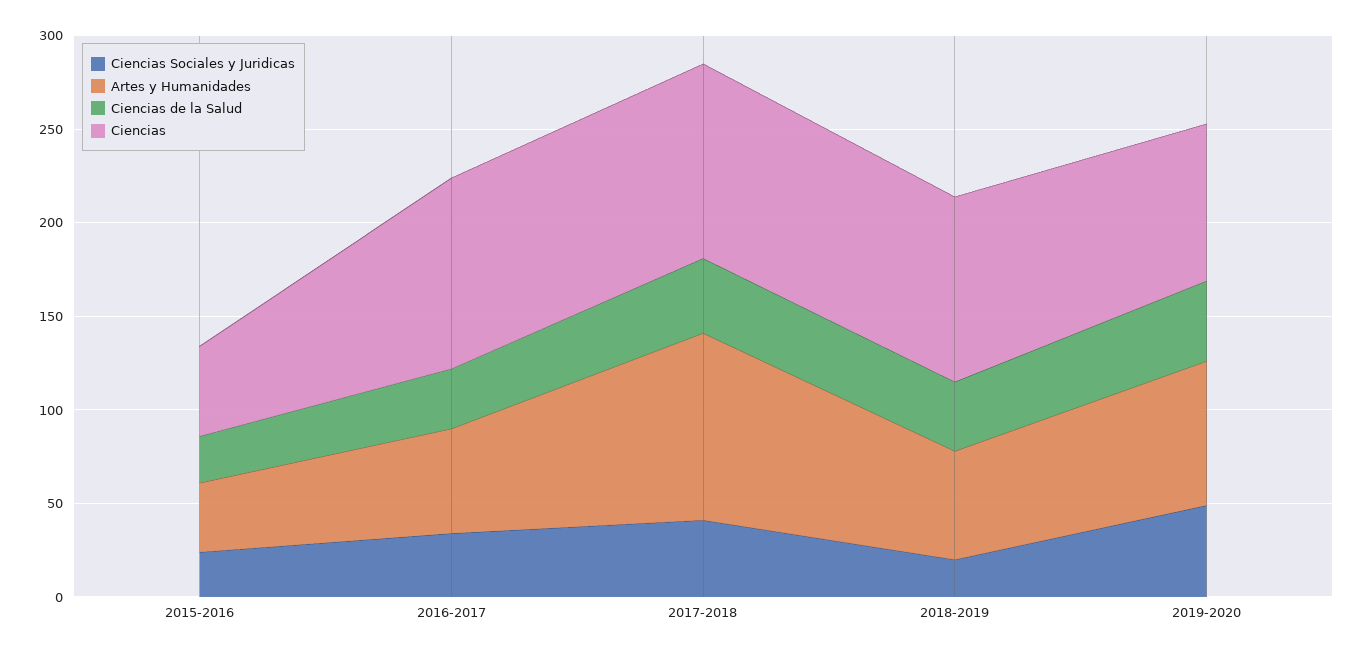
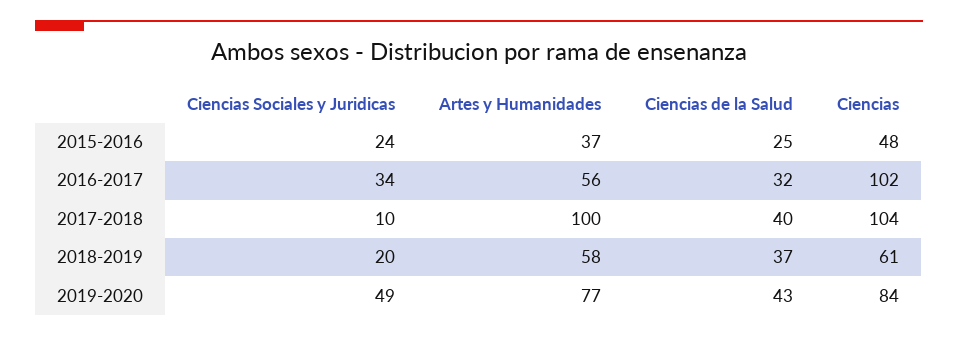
Ciencias Sociales y Juridicas, 2017-2018: 40 -> 10
Ciencias, 2018-2019: 100 -> 61

